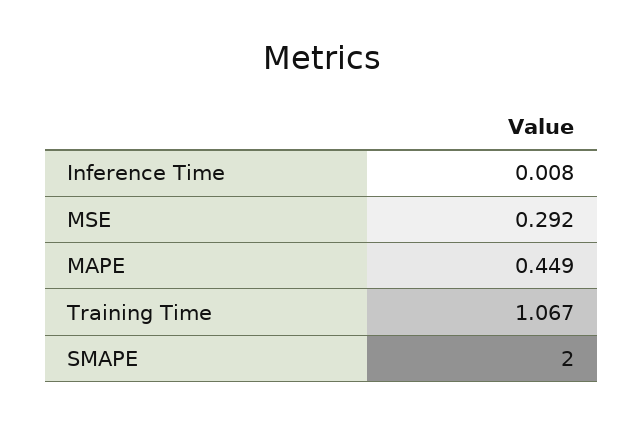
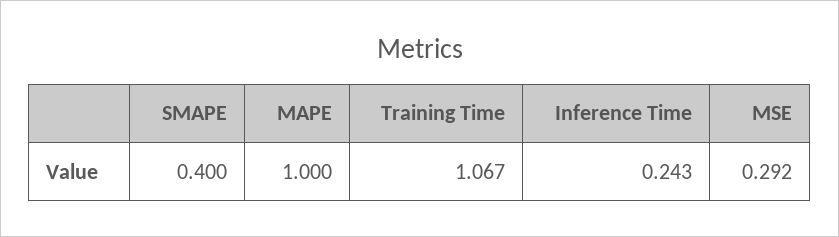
Inference Time: 0.008 -> 0.243
MAPE: 0.449 -> 1
SMAPE: 2 -> 0.4

